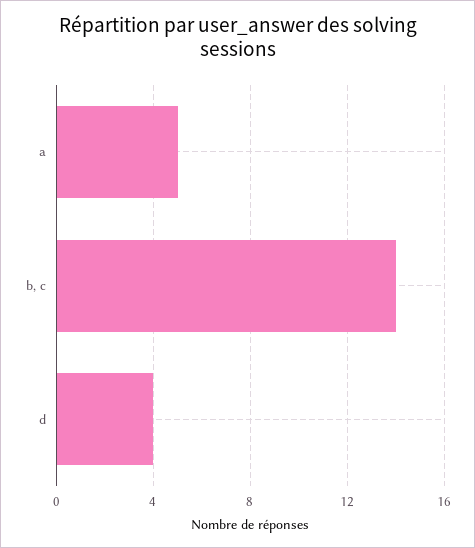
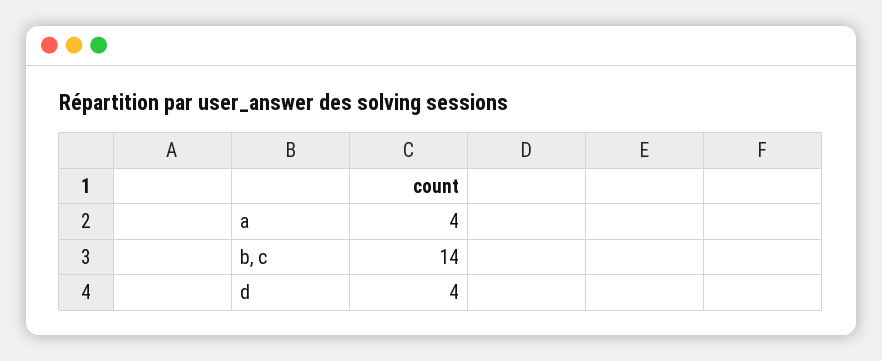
a: 5 -> 4

